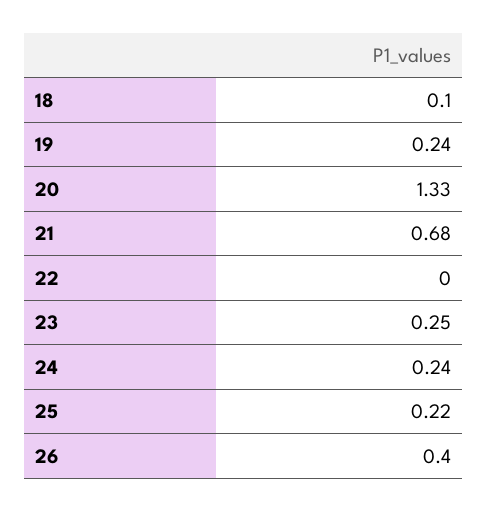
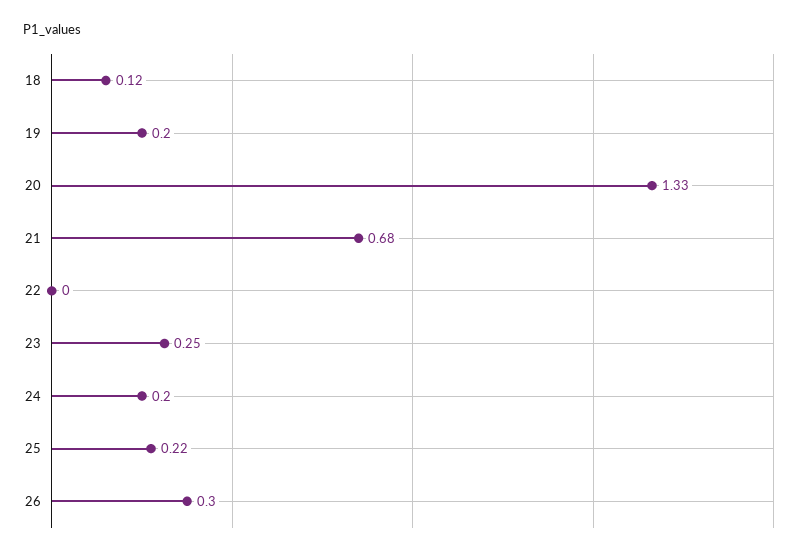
18: 0.1 -> 0.12
19: 0.24 -> 0.2
24: 0.24 -> 0.2
26: 0.4 -> 0.3

